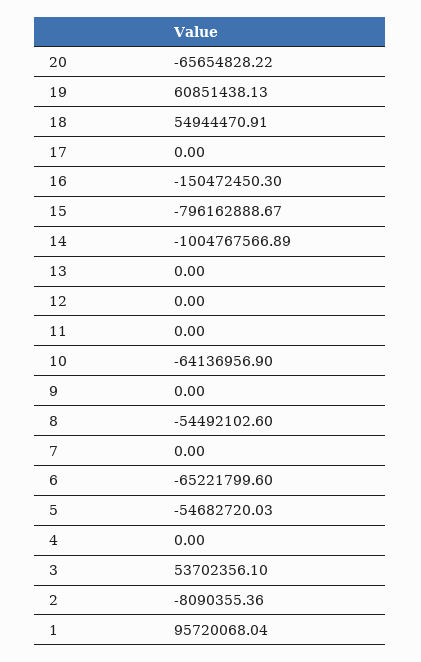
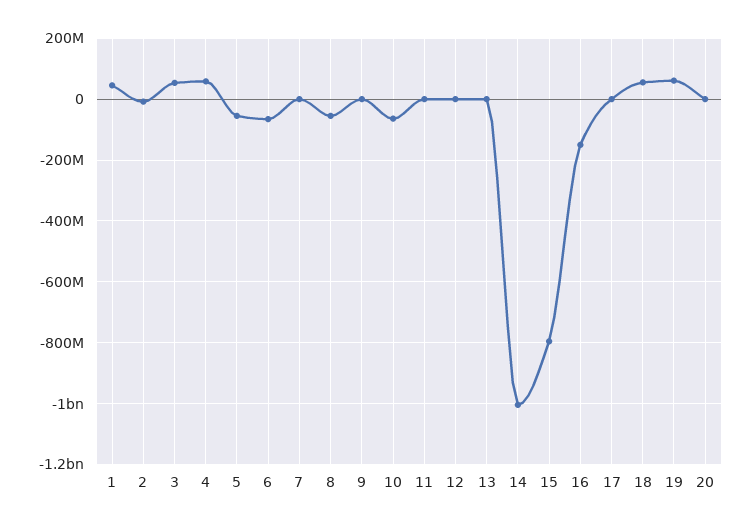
20: -65654828.22 -> 0
4: 0 -> 60000000
1: 95720068.04 -> 40000000

